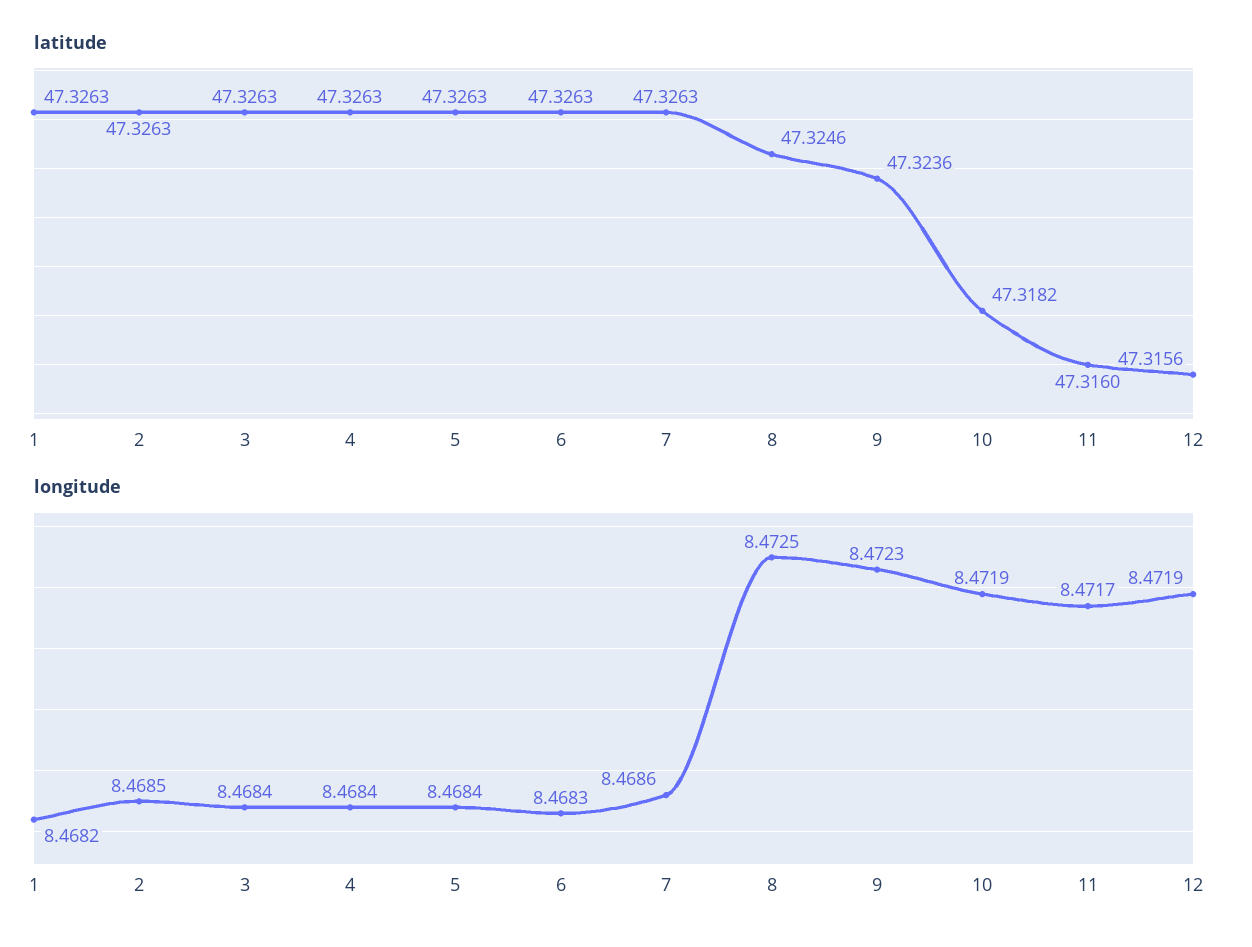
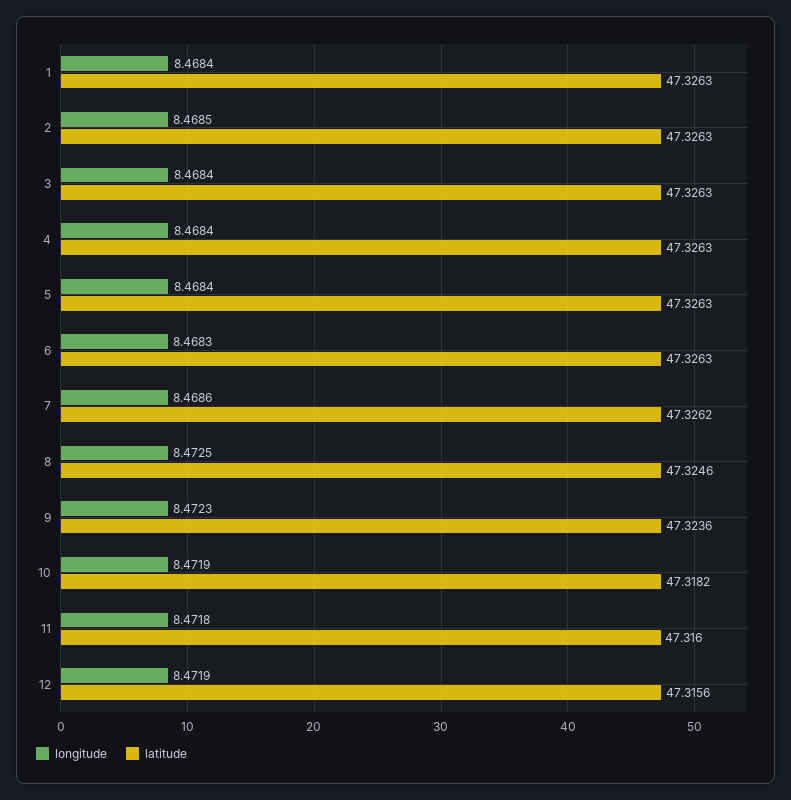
latitude, 7: 47.3263 -> 47.3262
longitude, 1: 8.4682 -> 8.4684
longitude, 11: 8.4717 -> 8.4718

